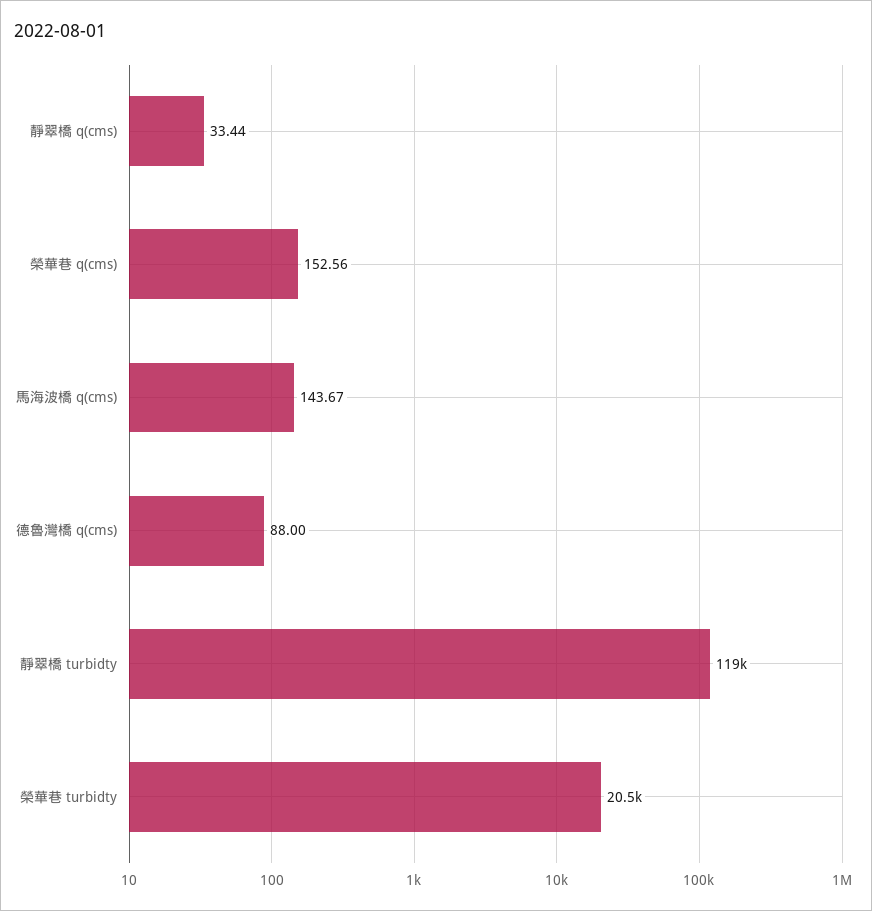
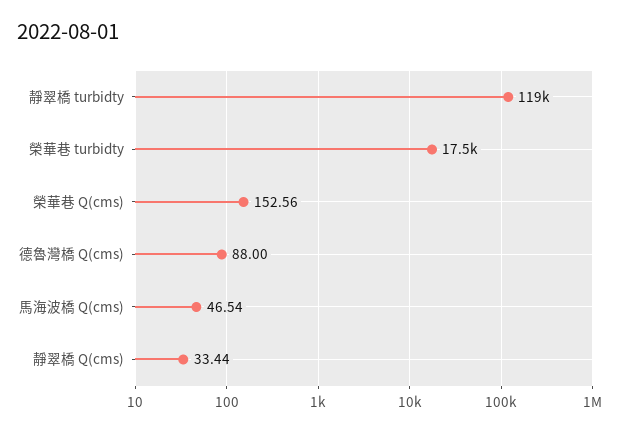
馬海波橋 q(cms): 143.67 -> 46.54
榮華巷 turbidty: 20500 -> 17500

